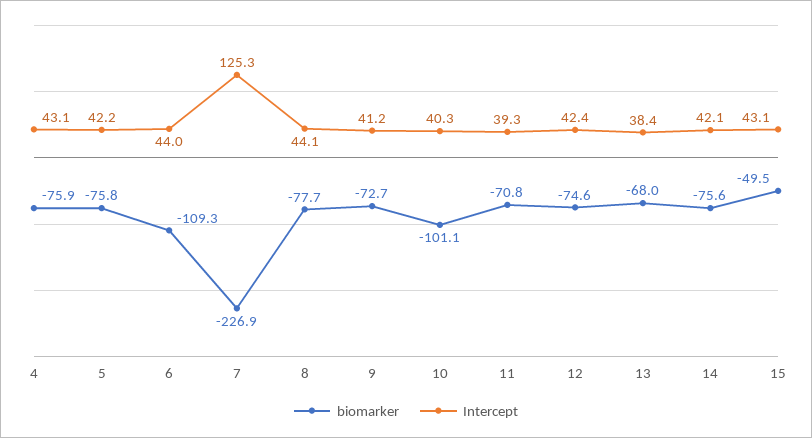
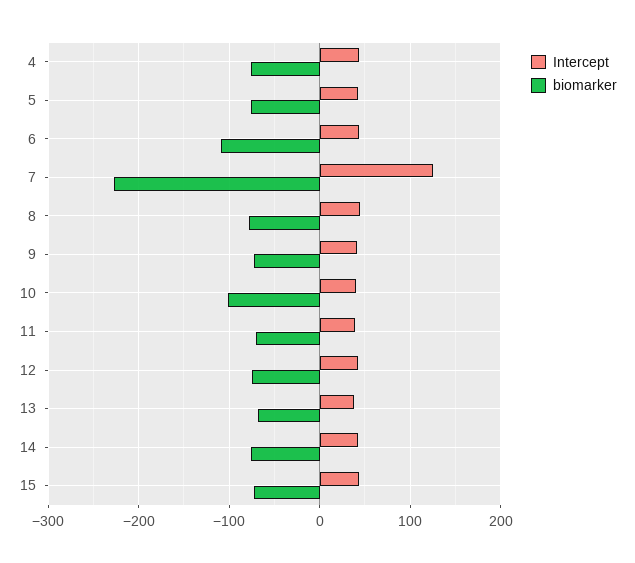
biomarker, 15: -49.5 -> -70

